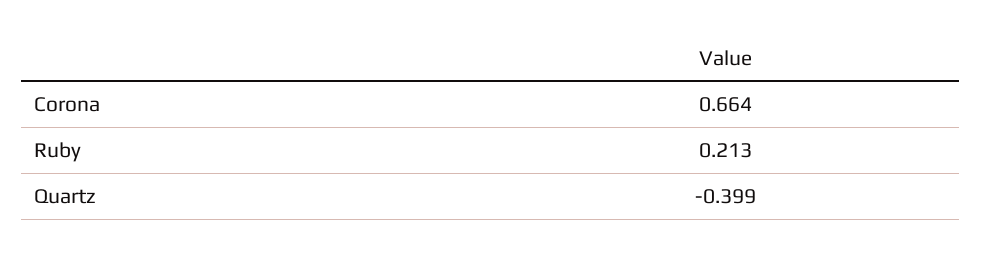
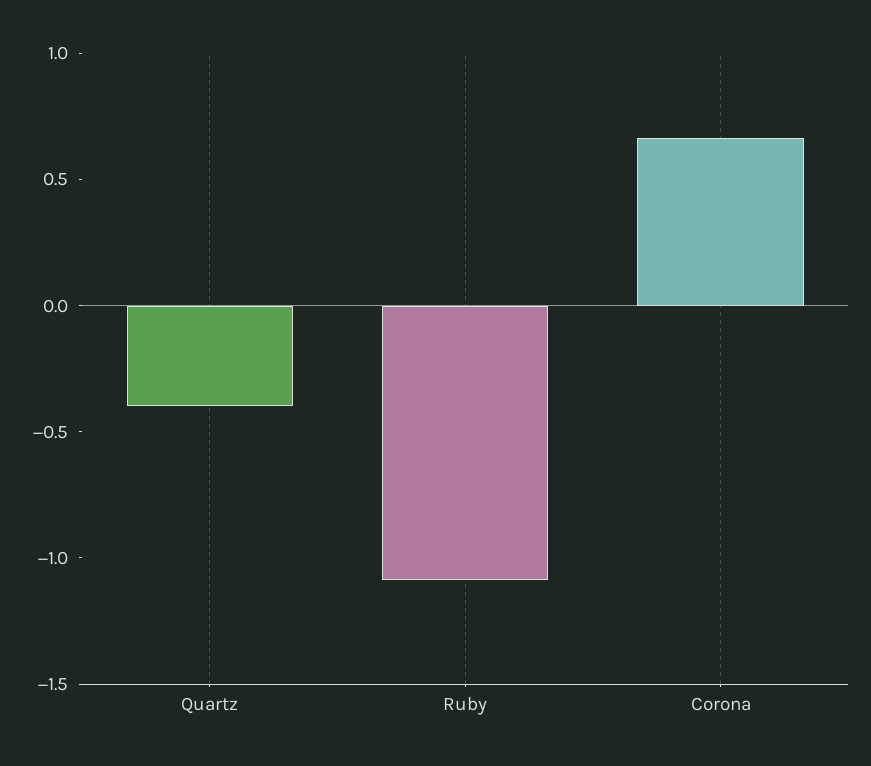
Ruby: 0.213 -> -1.1

